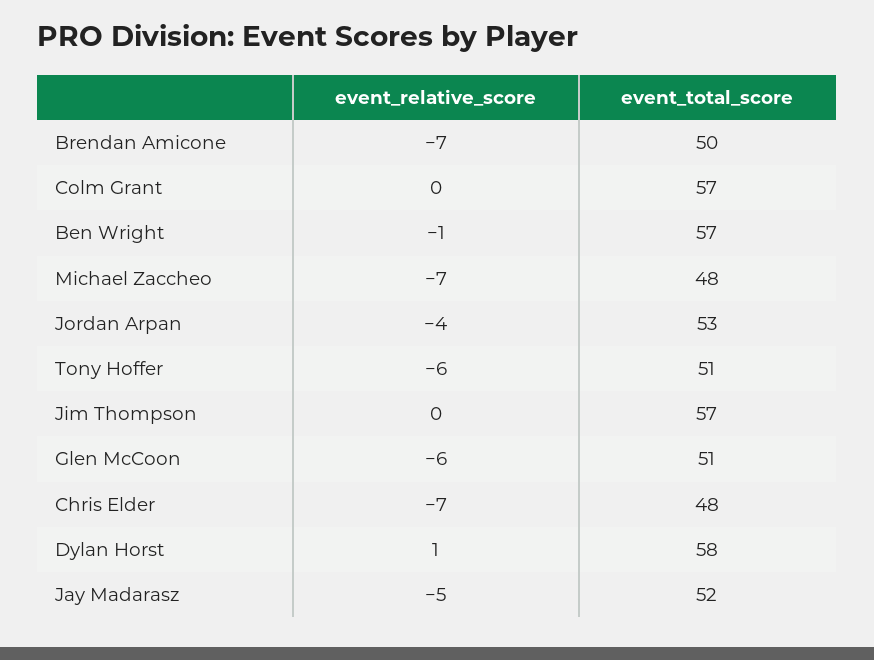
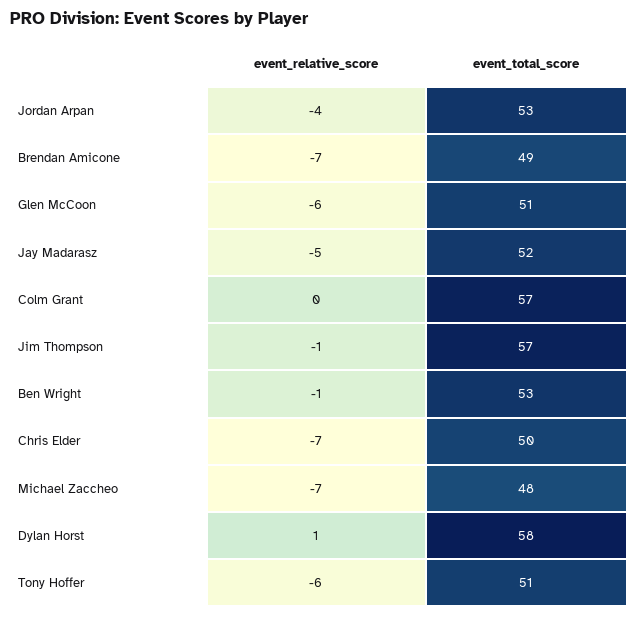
event_total_score, Brendan Amicone: 50 -> 49
event_total_score, Ben Wright: 57 -> 53
event_relative_score, Jim Thompson: 0 -> -1
event_total_score, Chris Elder: 48 -> 50

